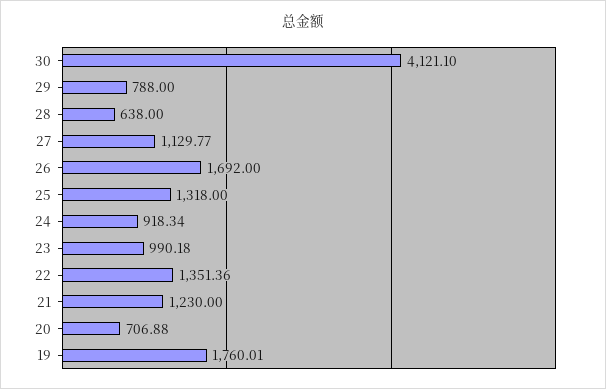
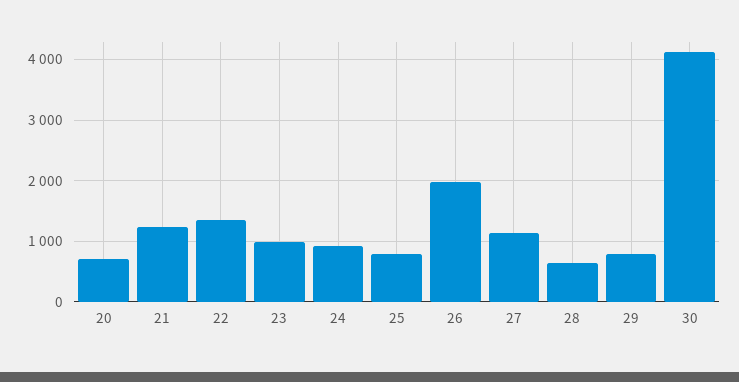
26: 1692 -> 2000
25: 1318 -> 800
19: 1760.01 -> none

